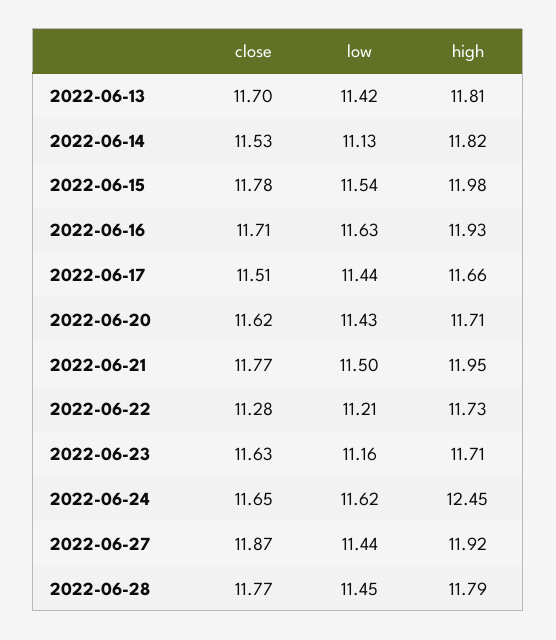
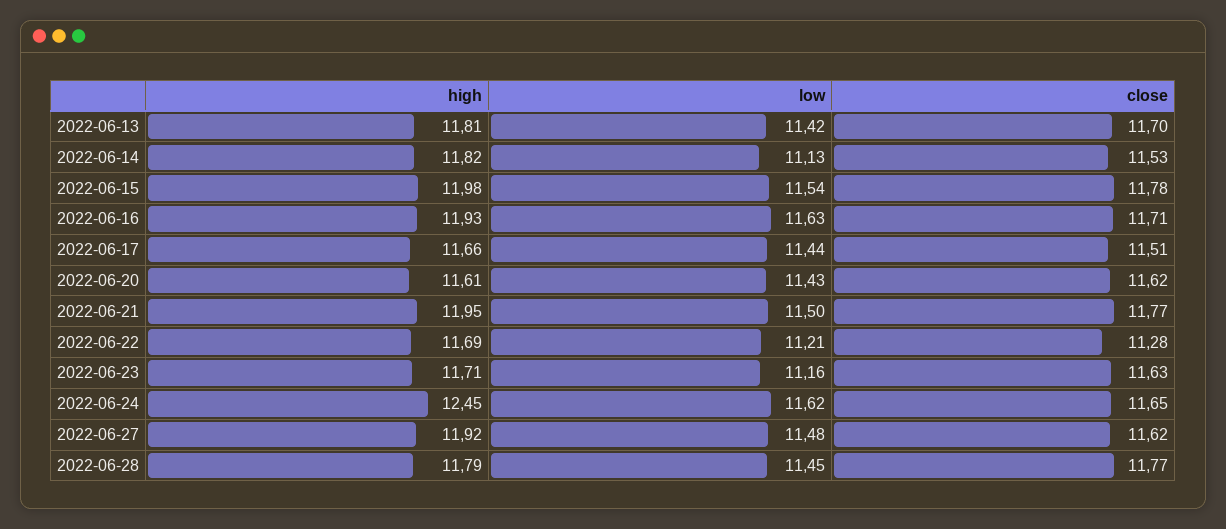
high, 2022-06-20: 11.71 -> 11.61
high, 2022-06-22: 11.73 -> 11.69
close, 2022-06-27: 11.87 -> 11.62
low, 2022-06-27: 11.44 -> 11.48

